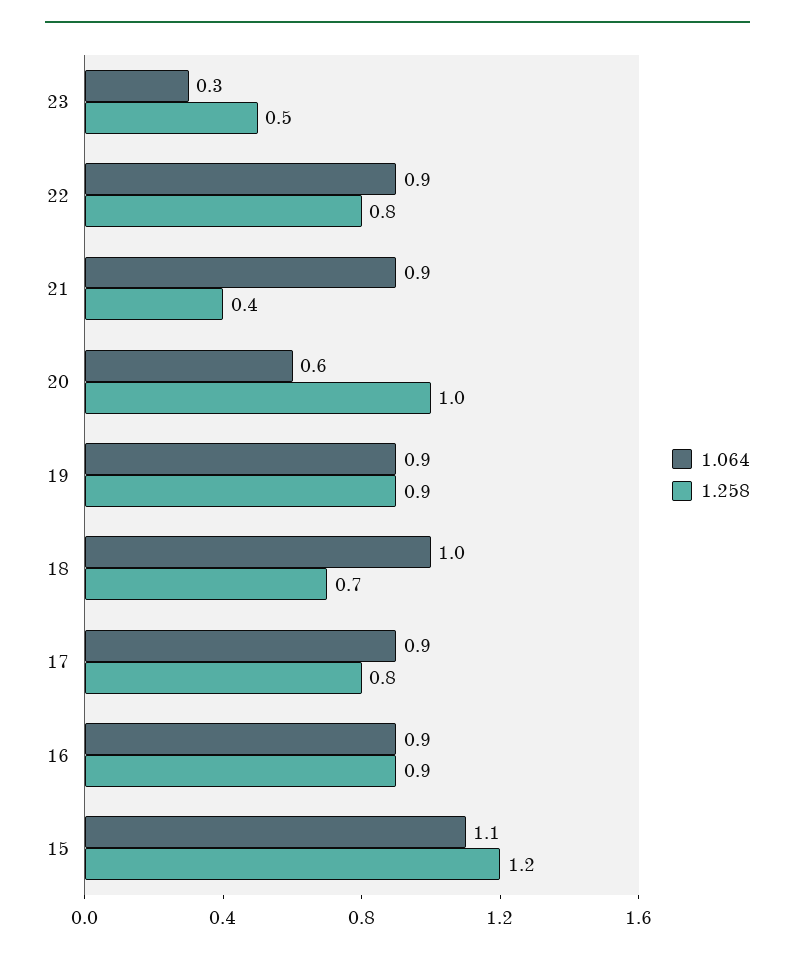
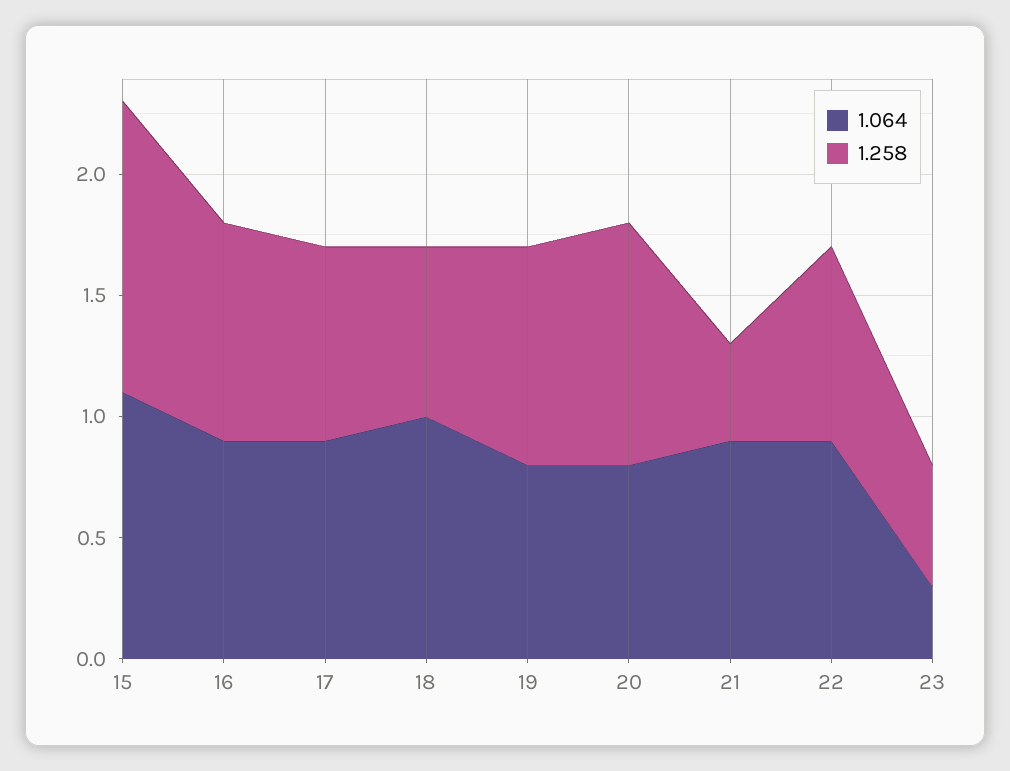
1.064, 20: 0.6 -> 0.8
1.064, 19: 0.9 -> 0.8

